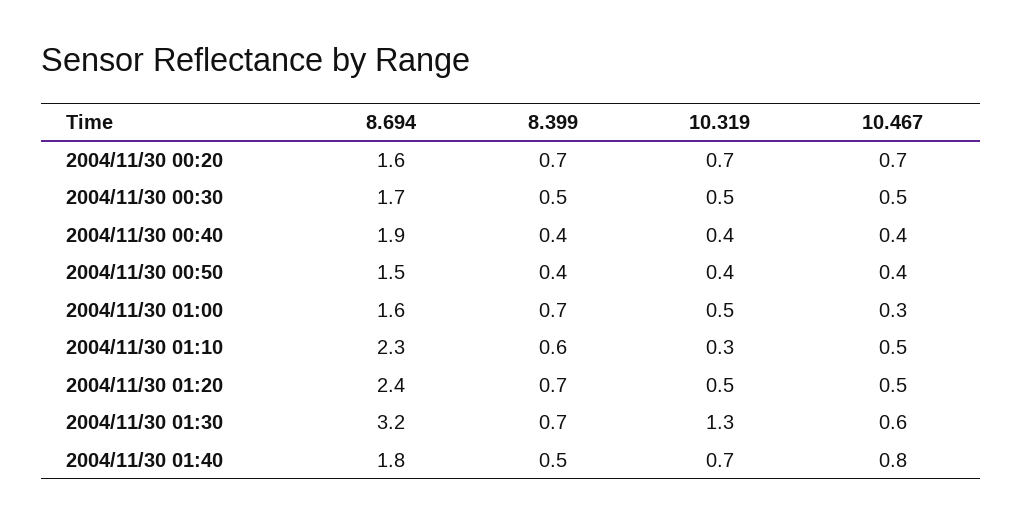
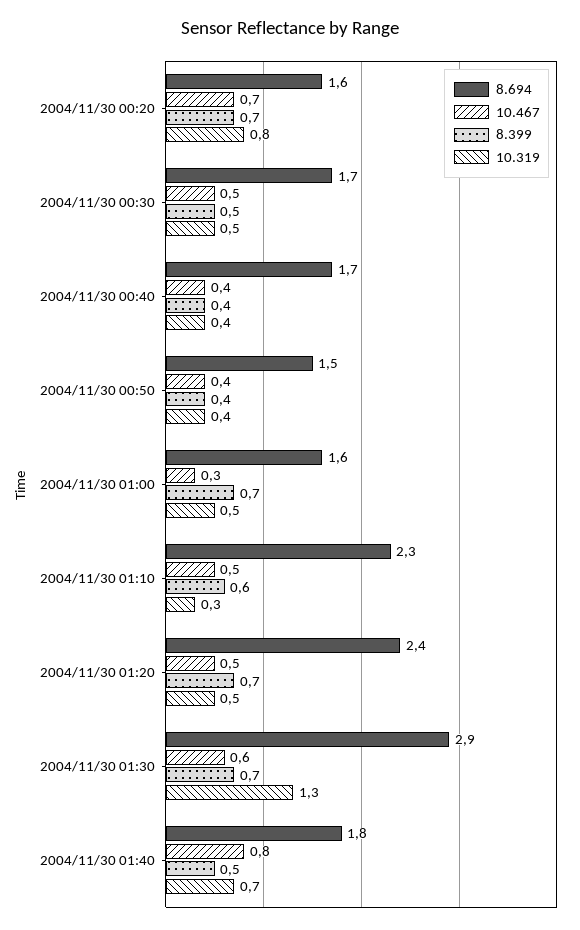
10.319, 2004/11/30 00:20: 0.7 -> 0.8
8.694, 2004/11/30 00:40: 1.9 -> 1.7
8.694, 2004/11/30 01:30: 3.2 -> 2.9

